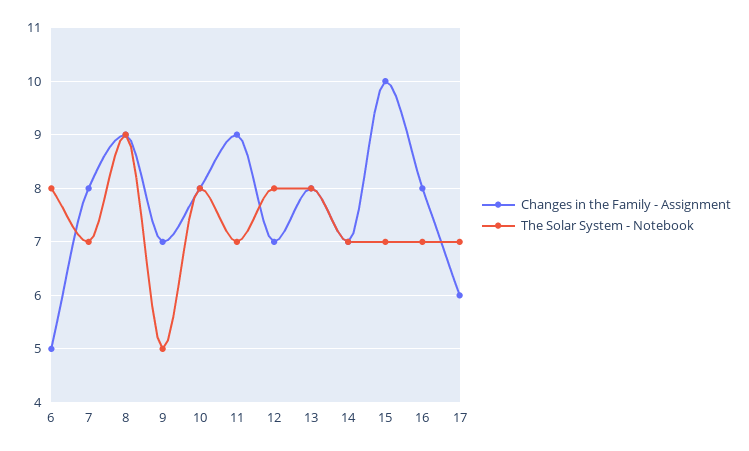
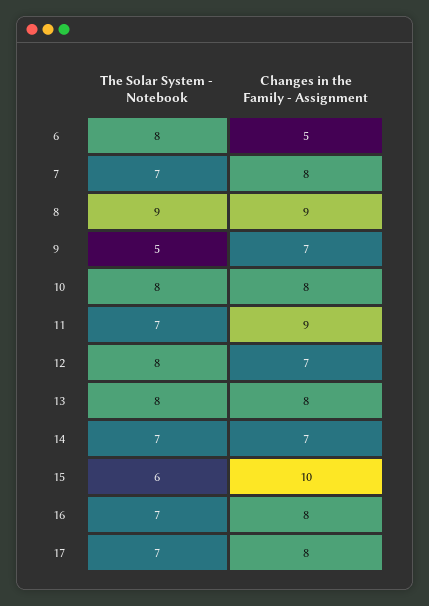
The Solar System - Notebook, 15: 7 -> 6
Changes in the Family - Assignment, 17: 6 -> 8

